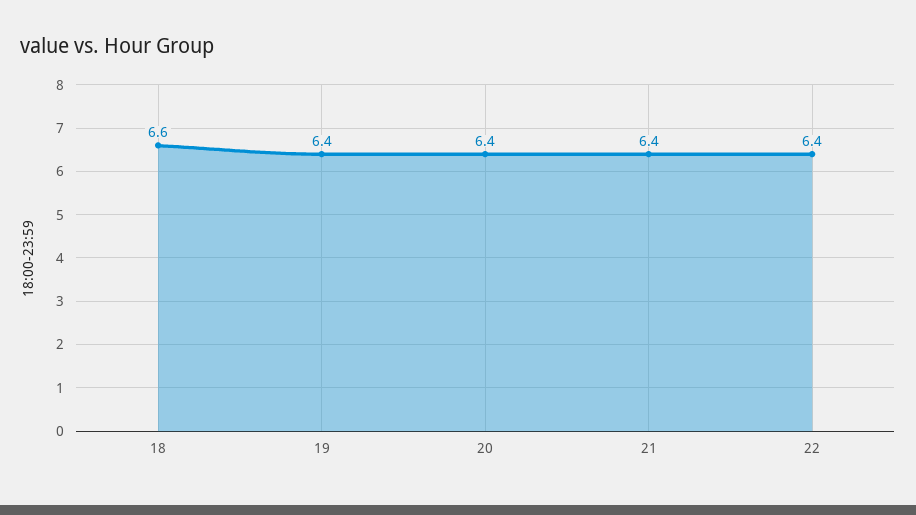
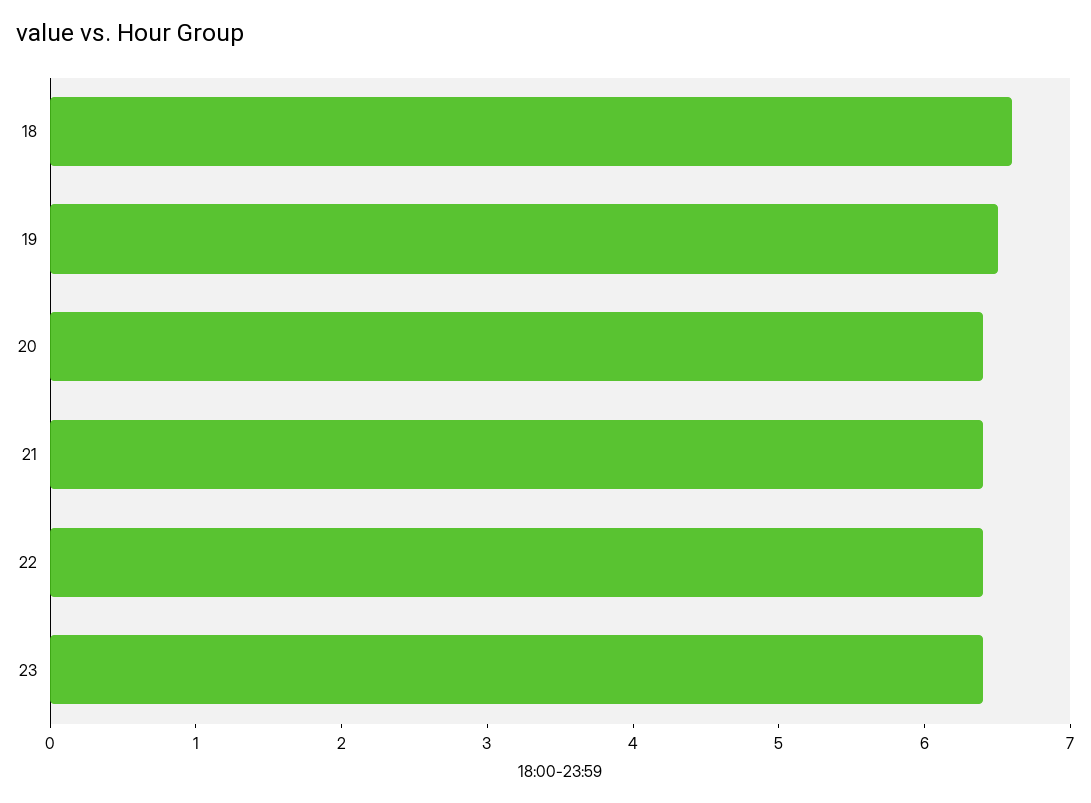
19: 6.4 -> 6.5
23: none -> 6.4

